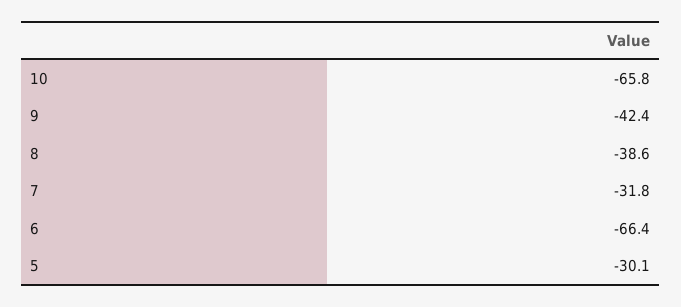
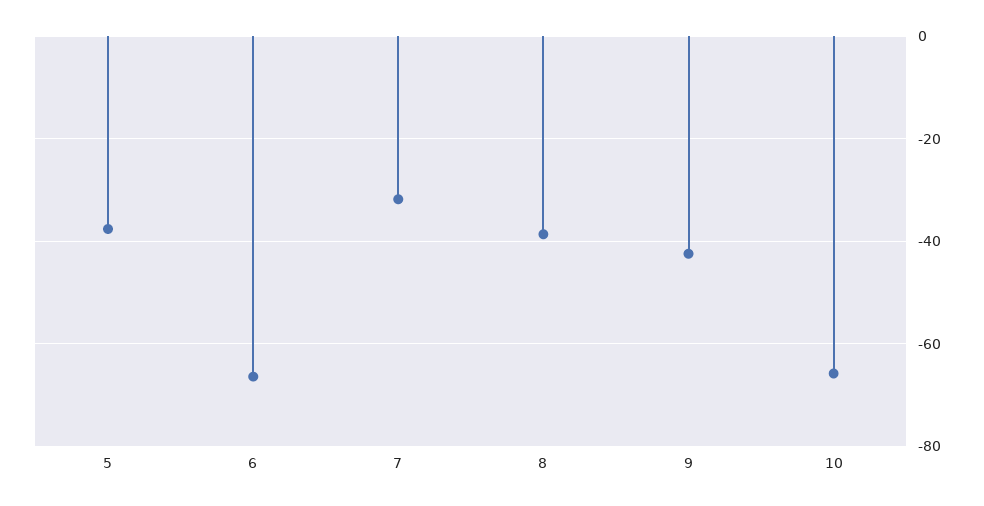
5: -30.1 -> -38

